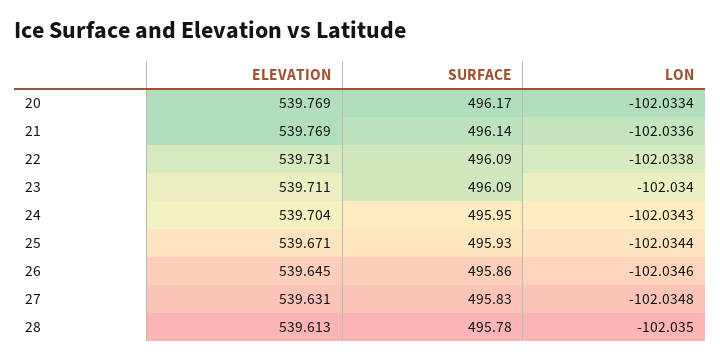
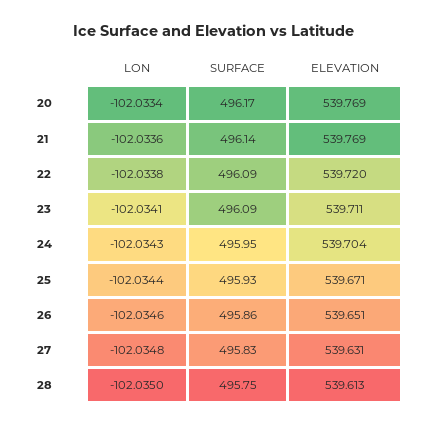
ELEVATION, 22: 539.731 -> 539.72
LON, 23: -102.034 -> -102.0341
ELEVATION, 26: 539.645 -> 539.651
SURFACE, 28: 495.78 -> 495.75

